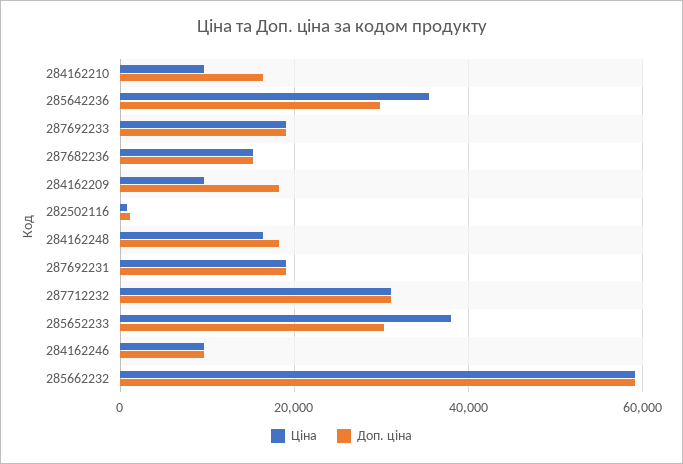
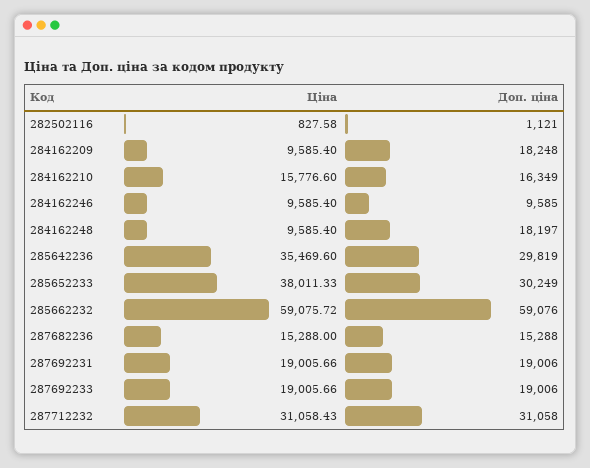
Ціна, 284162210: 10000 -> 15776.6
Ціна, 284162248: 16000 -> 9585.4

